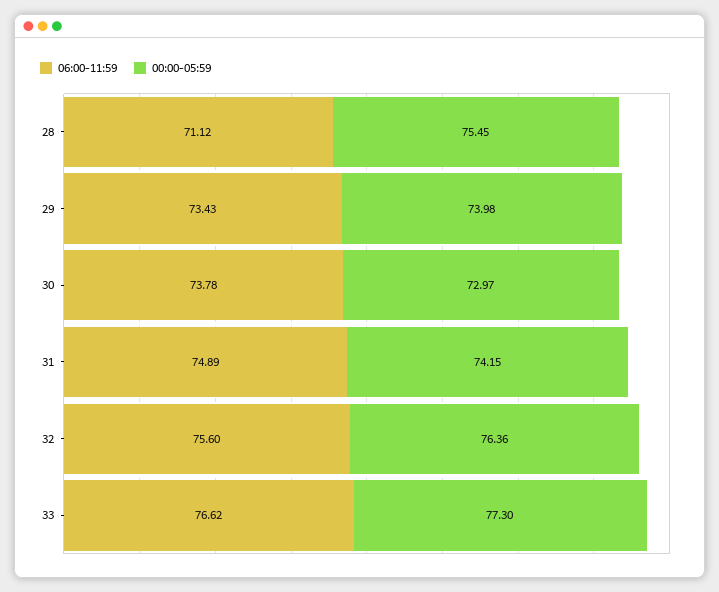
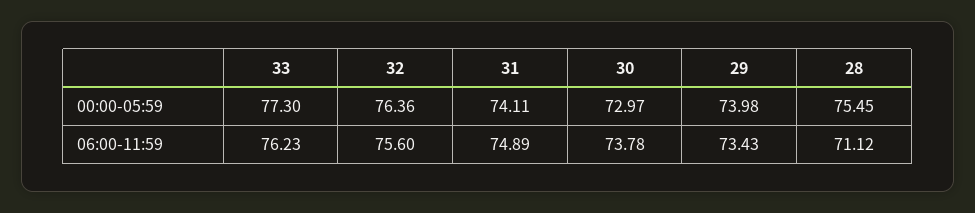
00:00-05:59, 31: 74.15 -> 74.11
06:00-11:59, 33: 76.62 -> 76.23

